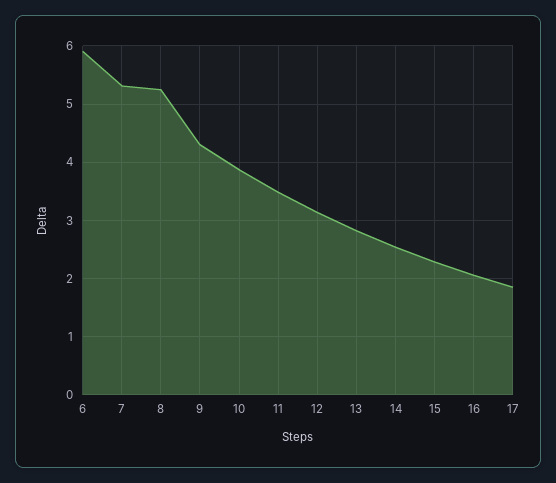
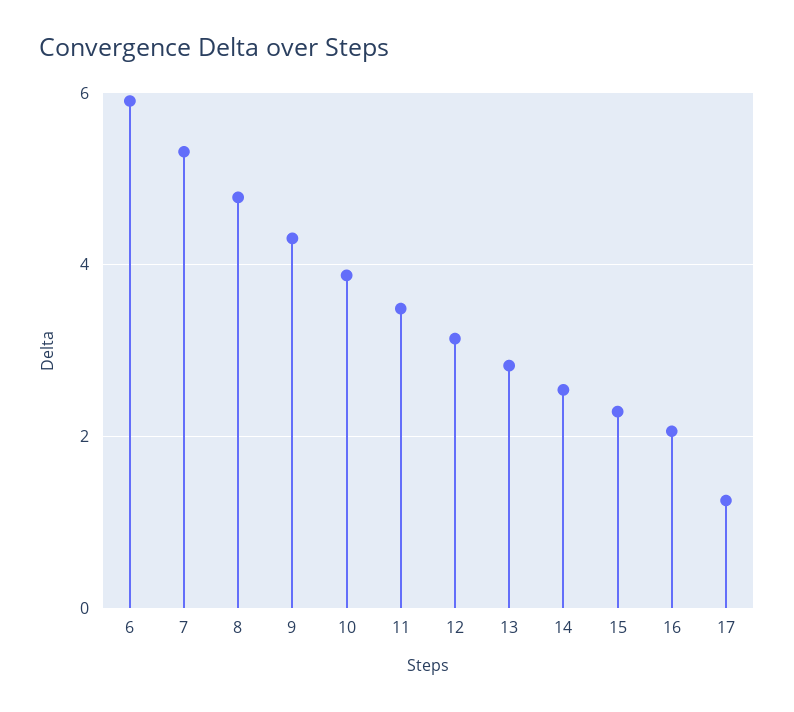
8: 5.2 -> 4.8
17: 1.8 -> 1.2

